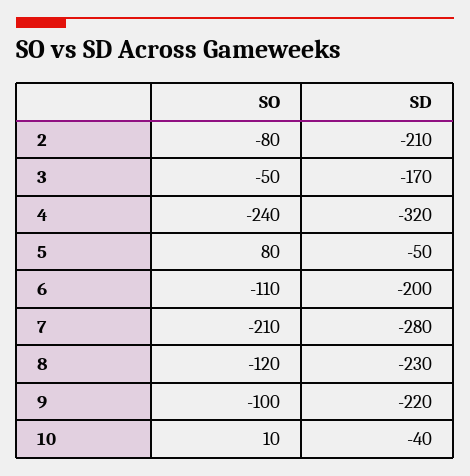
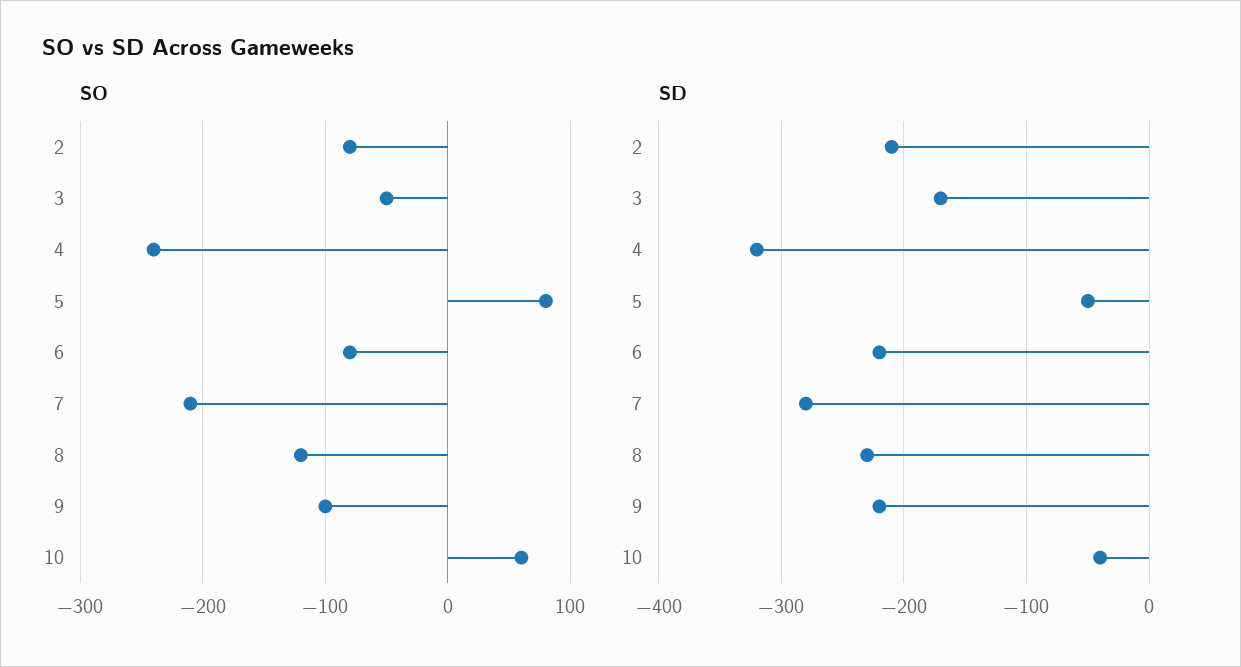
SO, 6: -110 -> -80
SD, 6: -200 -> -220
SO, 10: 10 -> 60

